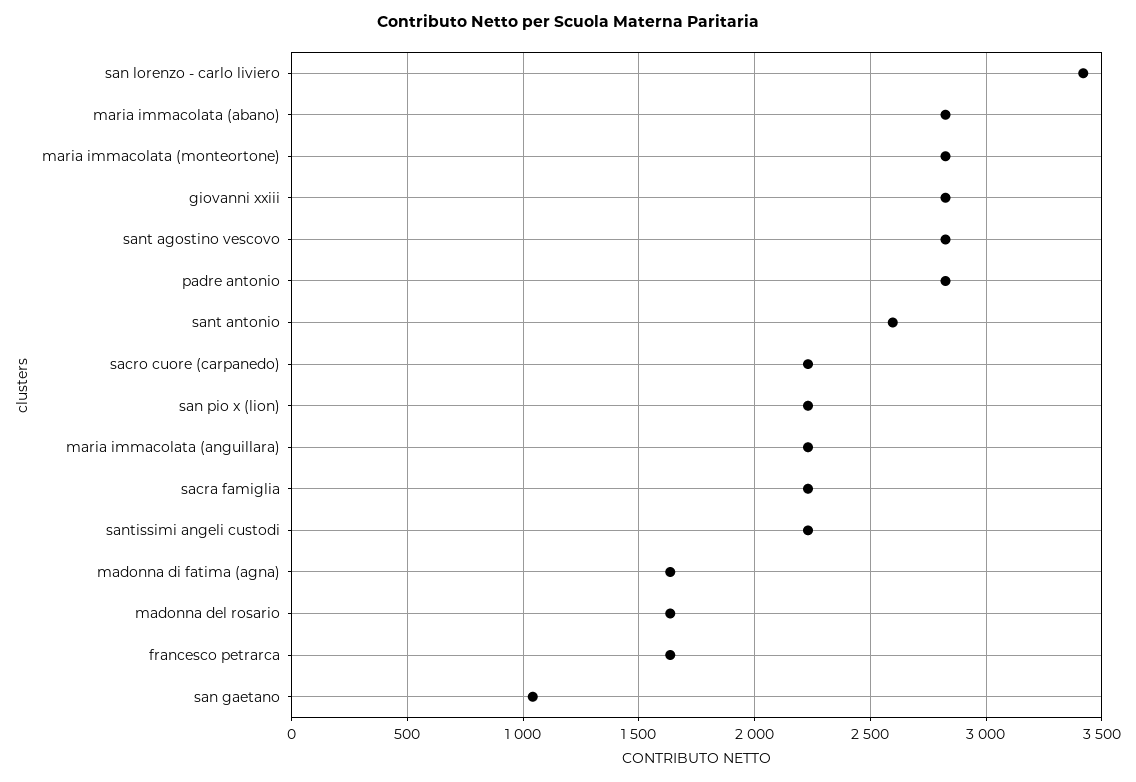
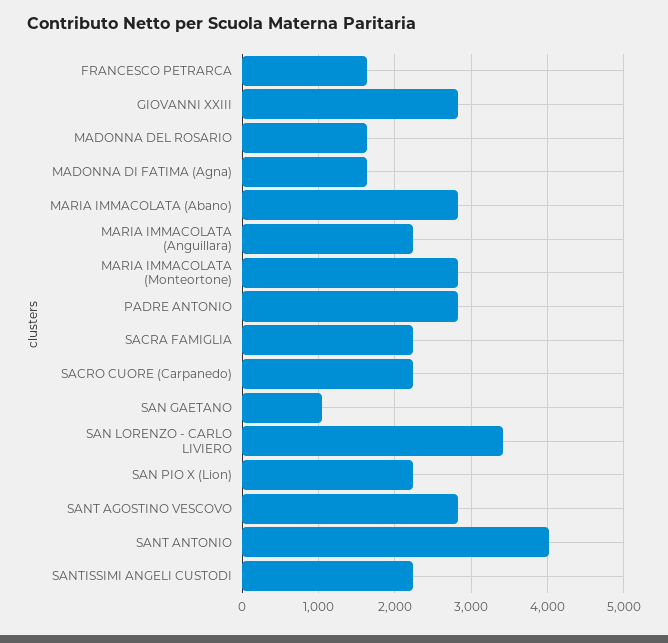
sant antonio: 2600 -> 4000

